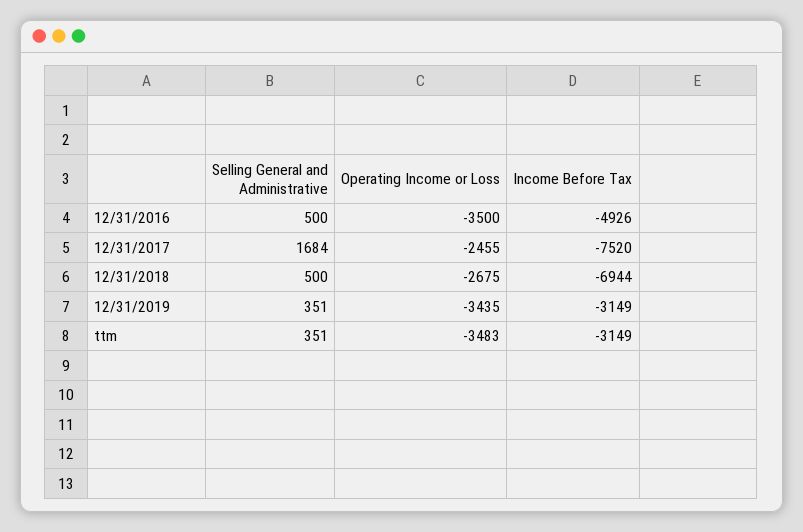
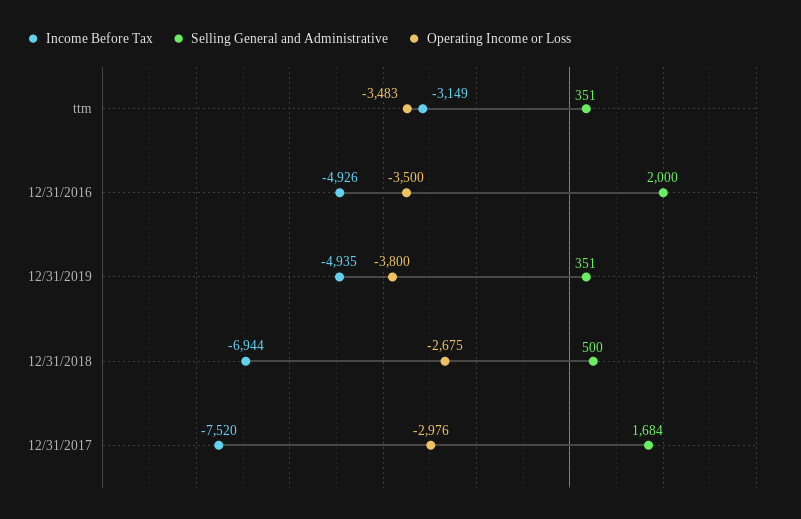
Selling General and Administrative, 12/31/2016: 500 -> 2000
Operating Income or Loss, 12/31/2017: -2455 -> -2976
Operating Income or Loss, 12/31/2019: -3435 -> -3800
Income Before Tax, 12/31/2019: -3149 -> -4935

